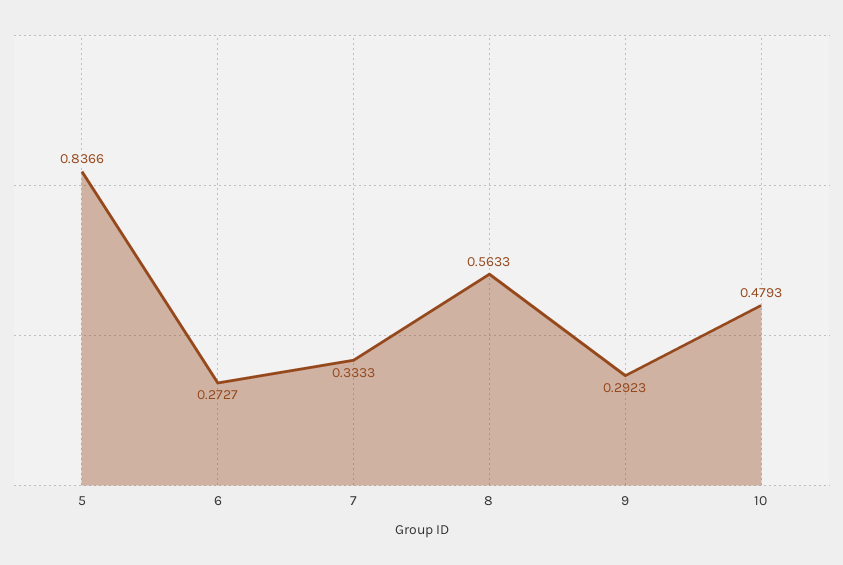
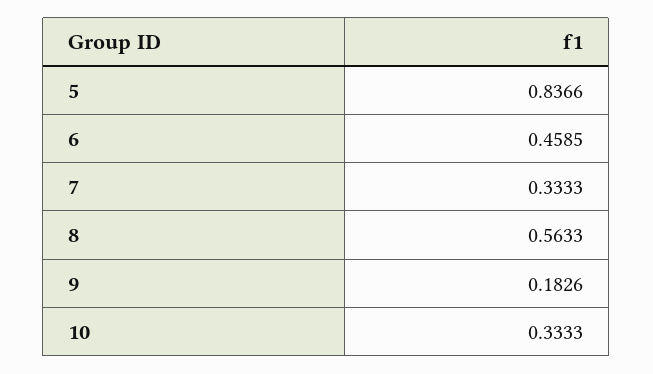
6: 0.2727 -> 0.4585
9: 0.2923 -> 0.1826
10: 0.4793 -> 0.3333

